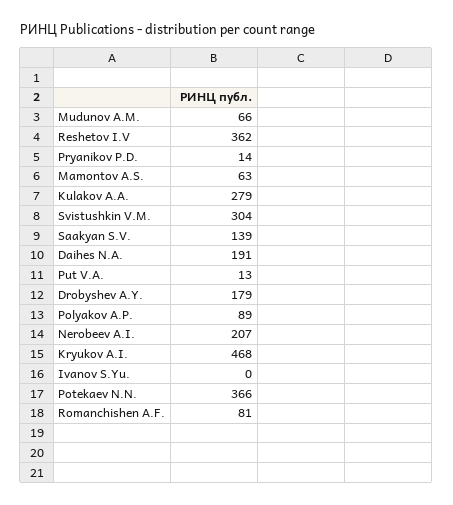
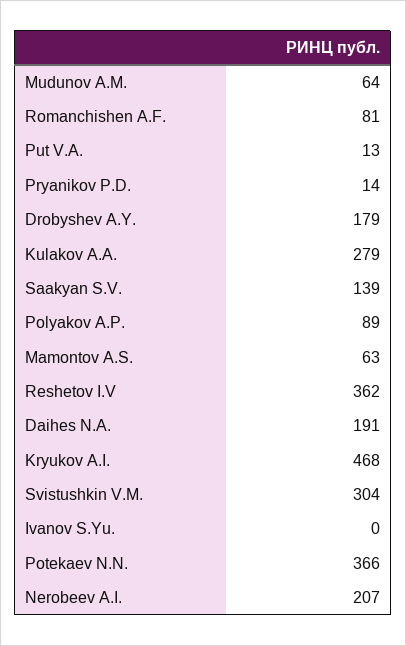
Mudunov A.M.: 66 -> 64

